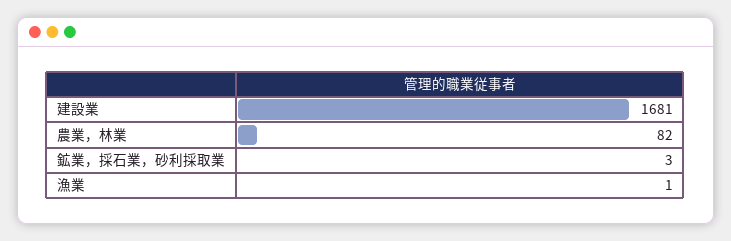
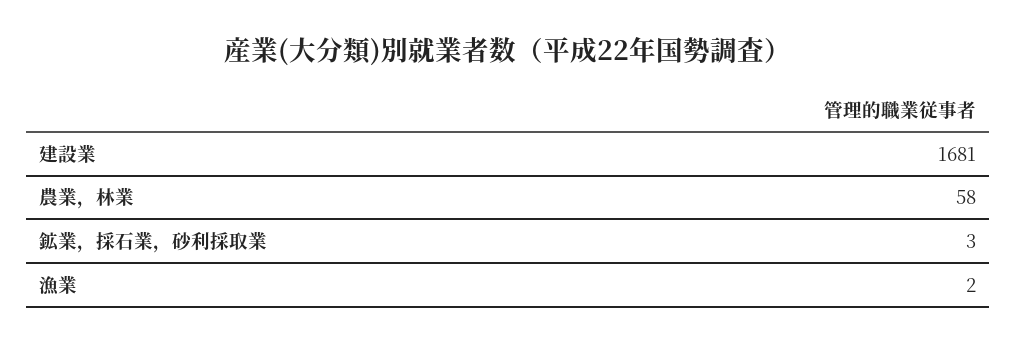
農業，林業: 82 -> 58
漁業: 1 -> 2

